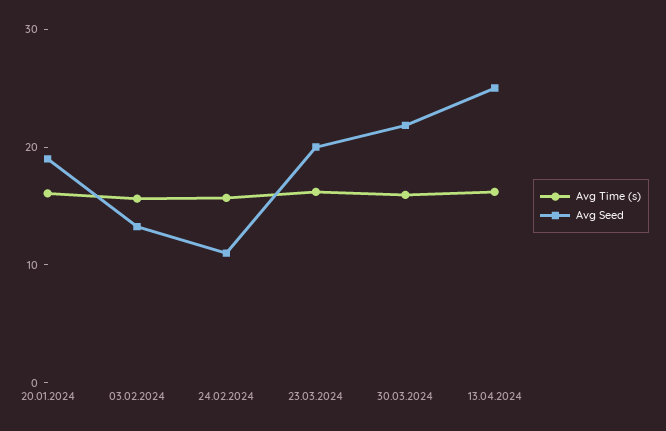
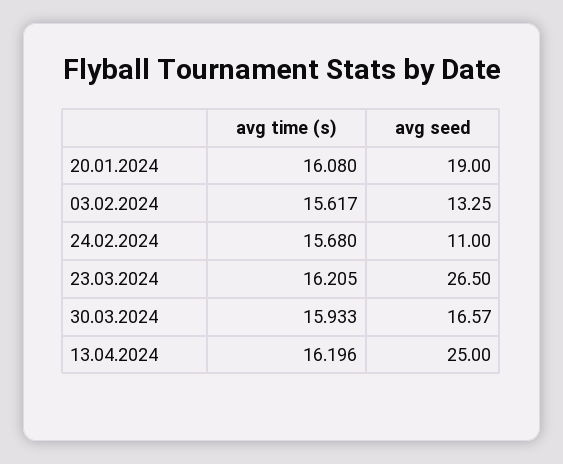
Avg Seed, 23.03.2024: 20 -> 26.5
Avg Seed, 30.03.2024: 22 -> 16.57

